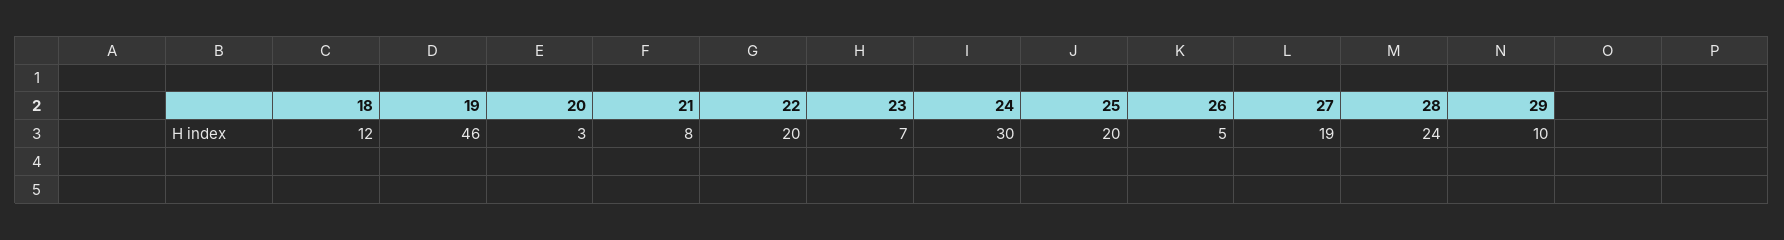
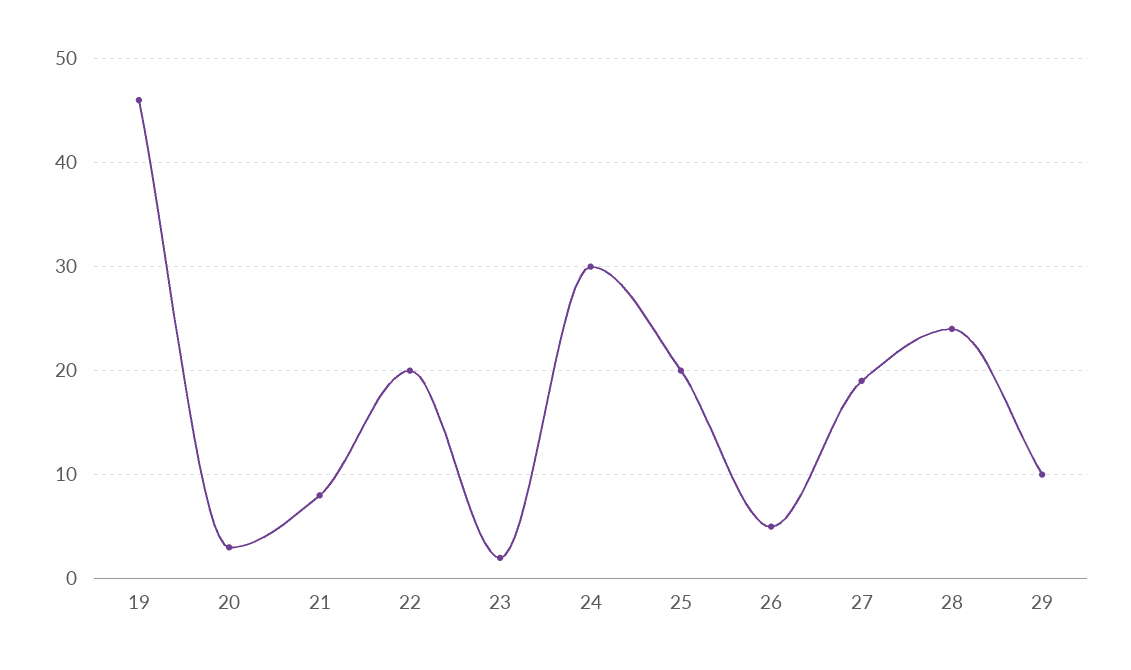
18: 12 -> none
23: 7 -> 2

